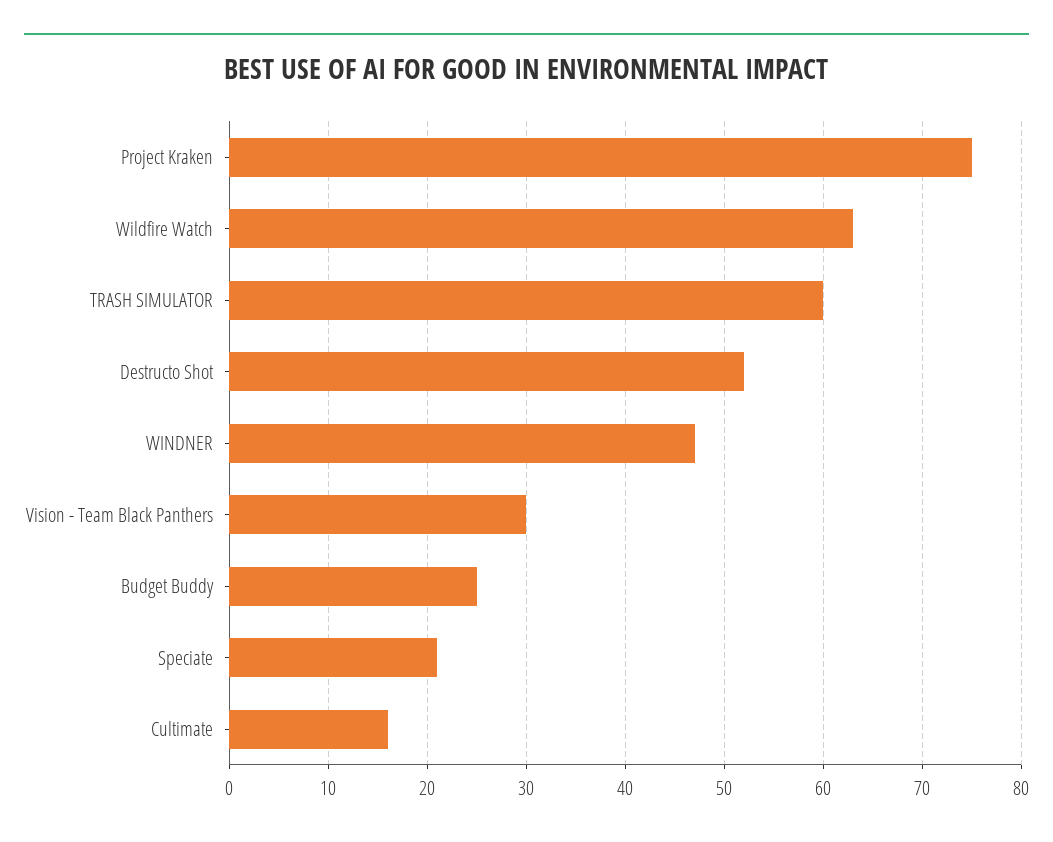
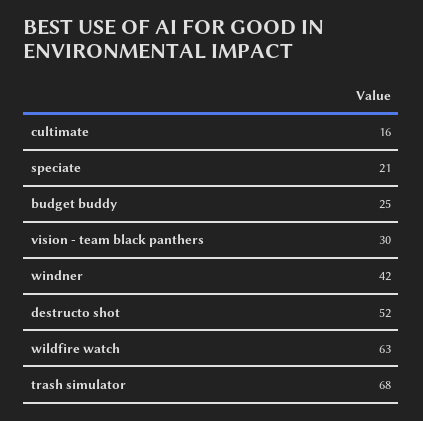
Project Kraken: 75 -> none
TRASH SIMULATOR: 60 -> 68
WINDNER: 47 -> 42

